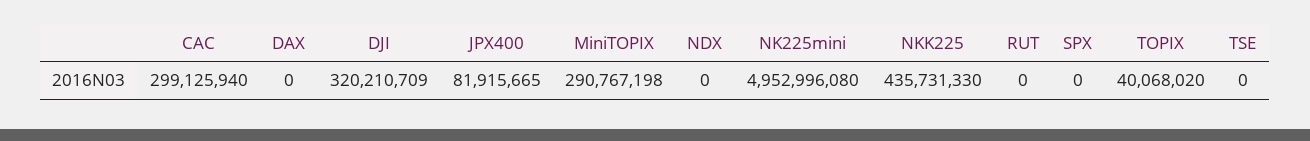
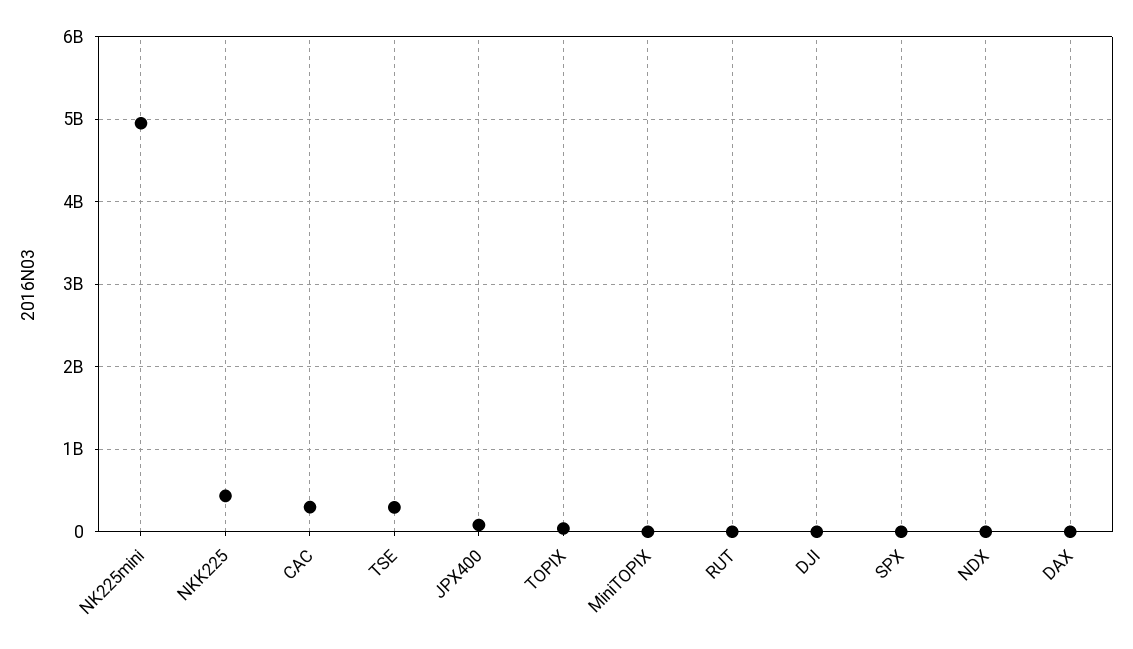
DJI: 320210709 -> 0
MiniTOPIX: 290767198 -> 0
TSE: 0 -> 300000000

